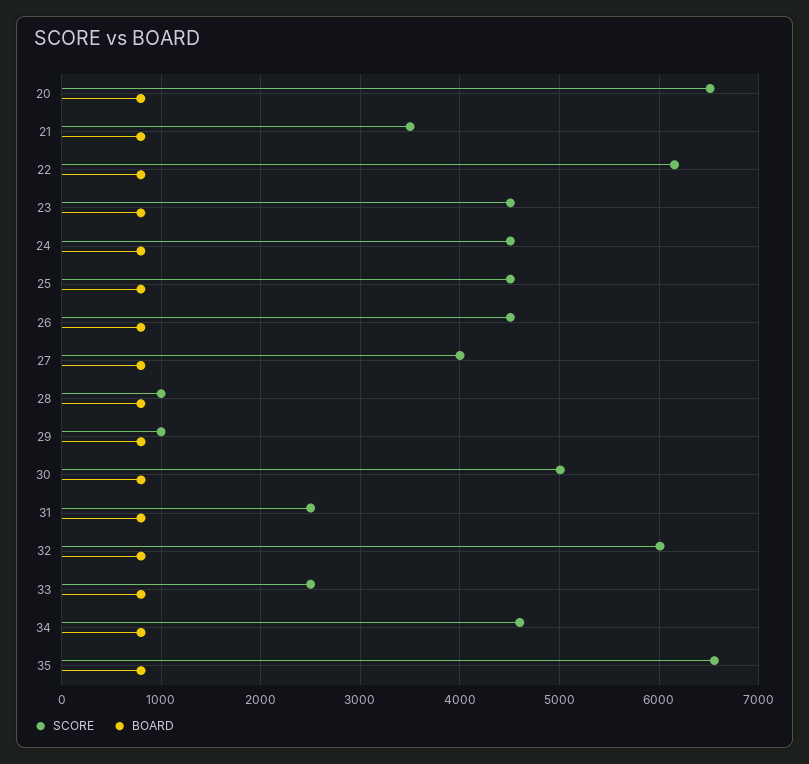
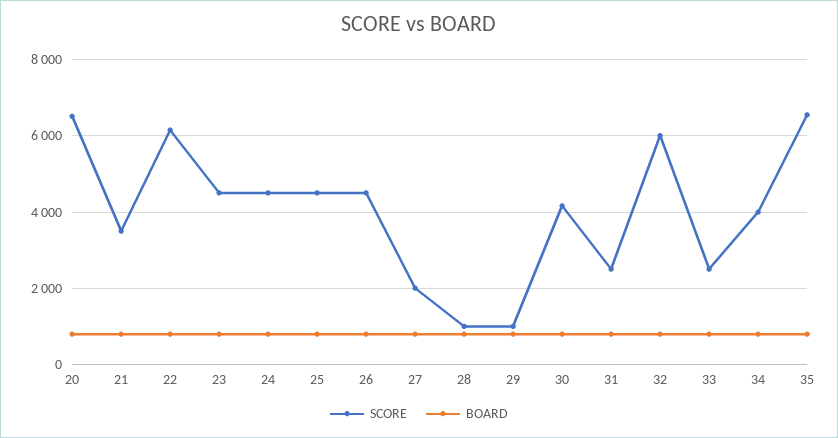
SCORE, 27: 4000 -> 2000
SCORE, 30: 5000 -> 4200
SCORE, 34: 4600 -> 4000

